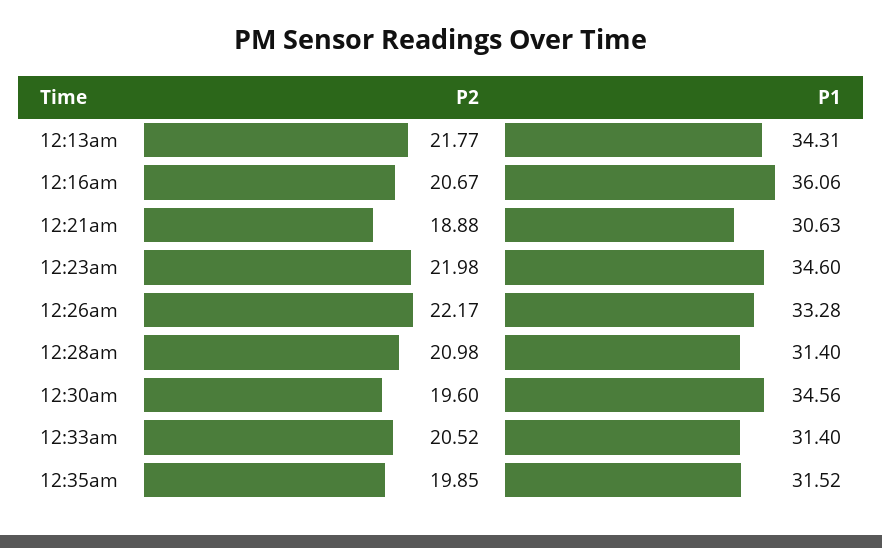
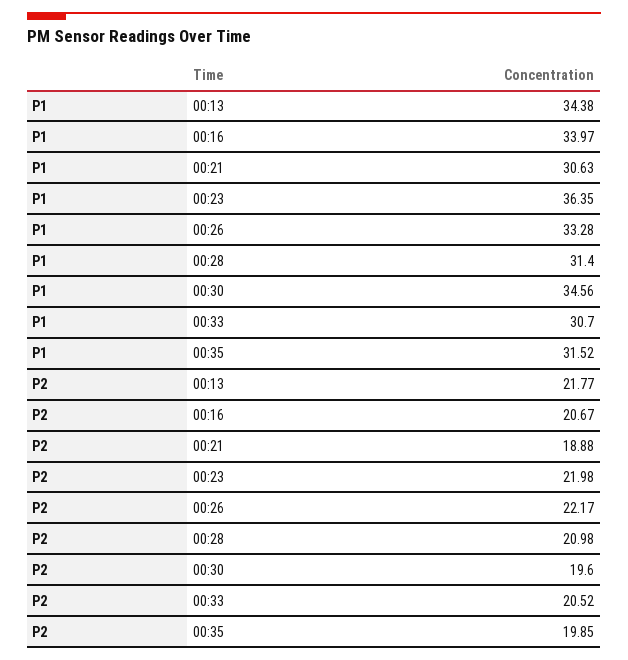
P1, 12:13am: 34.31 -> 34.38
P1, 12:16am: 36.06 -> 33.97
P1, 12:23am: 34.6 -> 36.35
P1, 12:33am: 31.4 -> 30.7

